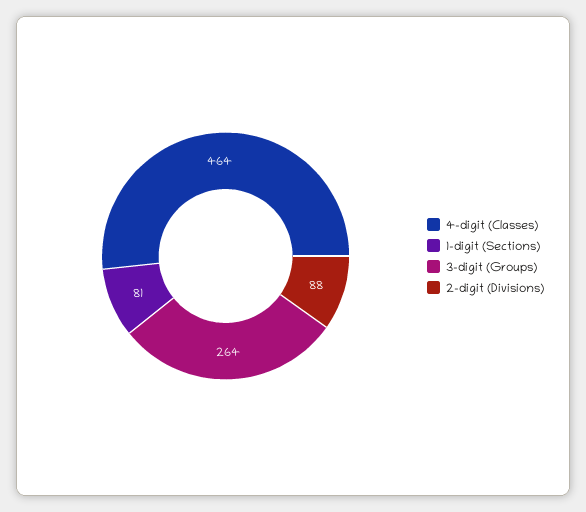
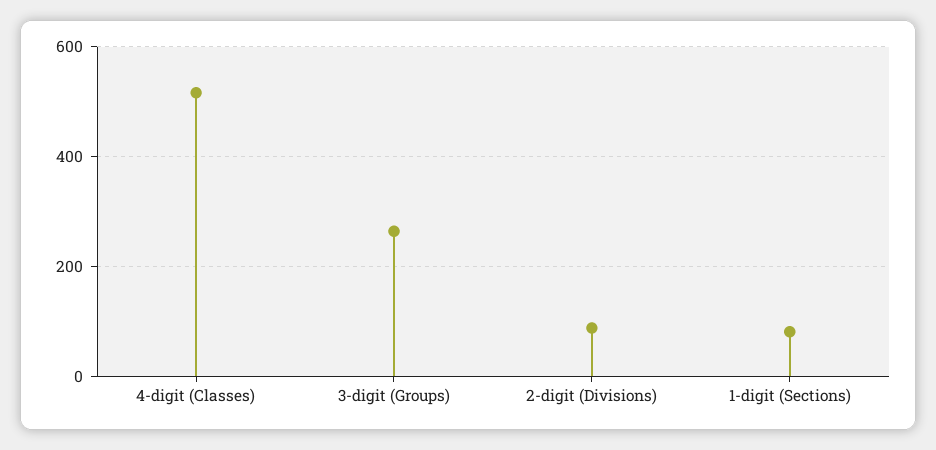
4-digit (Classes): 464 -> 520

